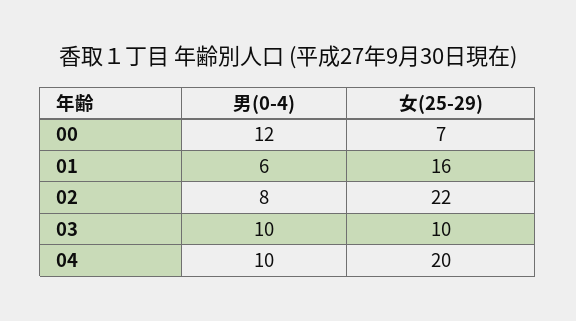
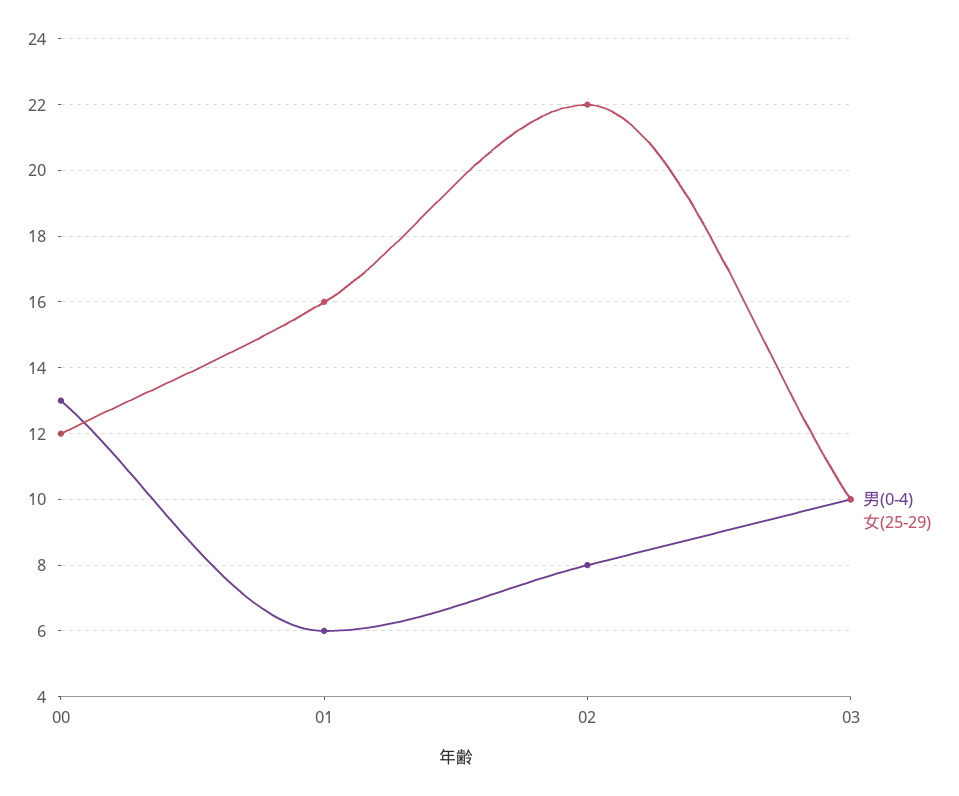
男(0-4), 00: 12 -> 13
女(25-29), 00: 7 -> 12
男(0-4), 04: 10 -> none
女(25-29), 04: 20 -> none

